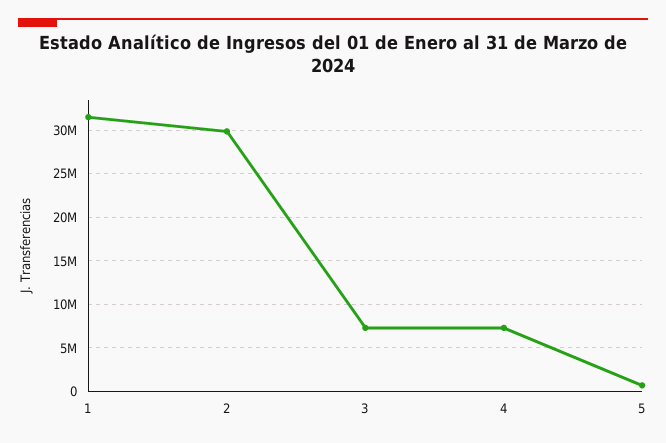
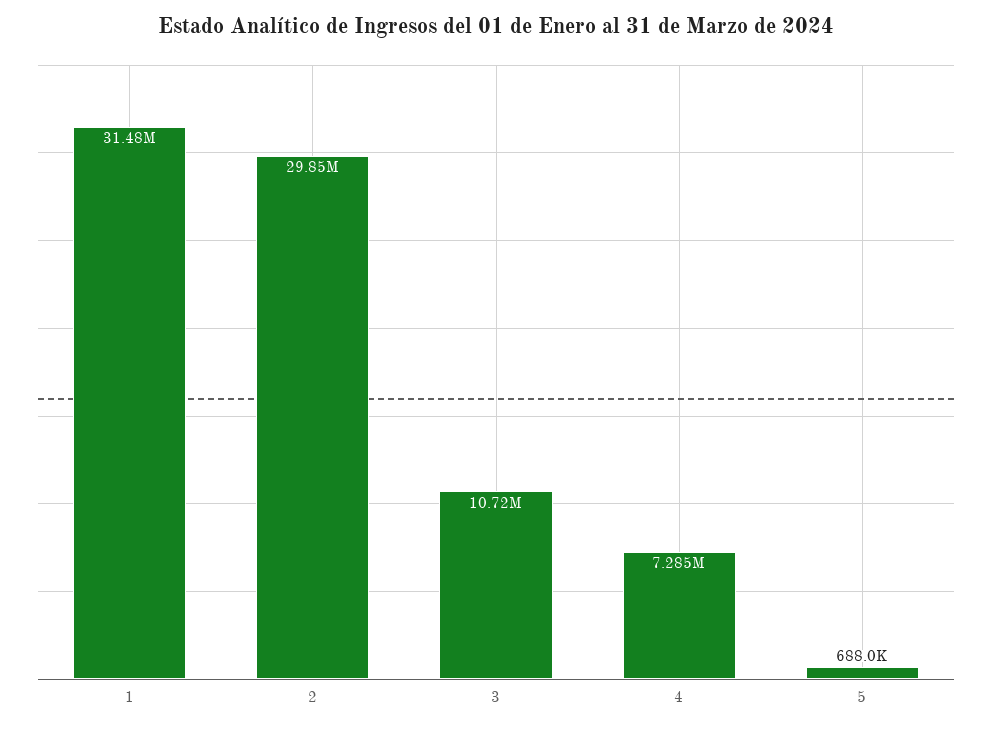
3: 7000000 -> 10720000

